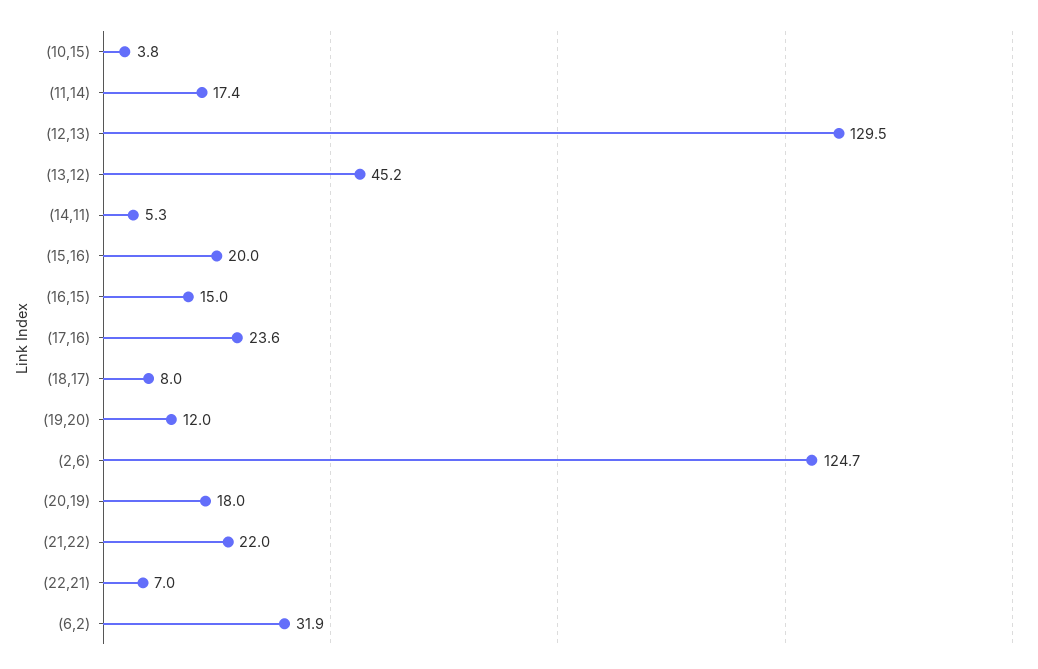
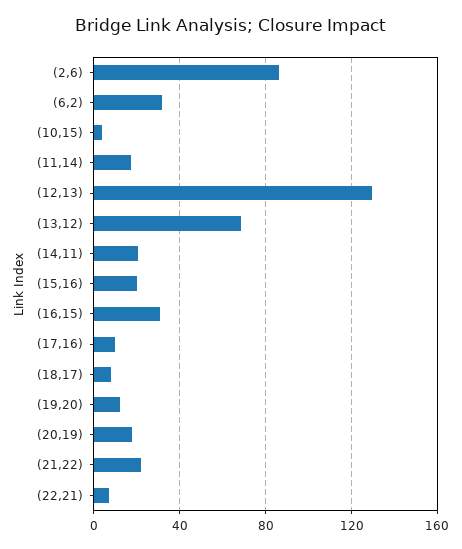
(13,12): 45.2 -> 70
(14,11): 5.3 -> 20
(16,15): 15 -> 30
(17,16): 23.6 -> 10
(2,6): 124.7 -> 85

